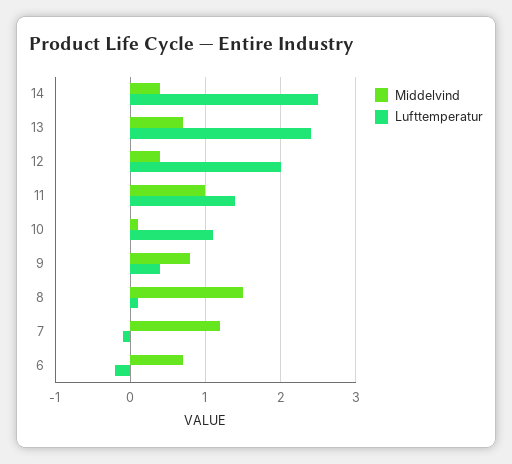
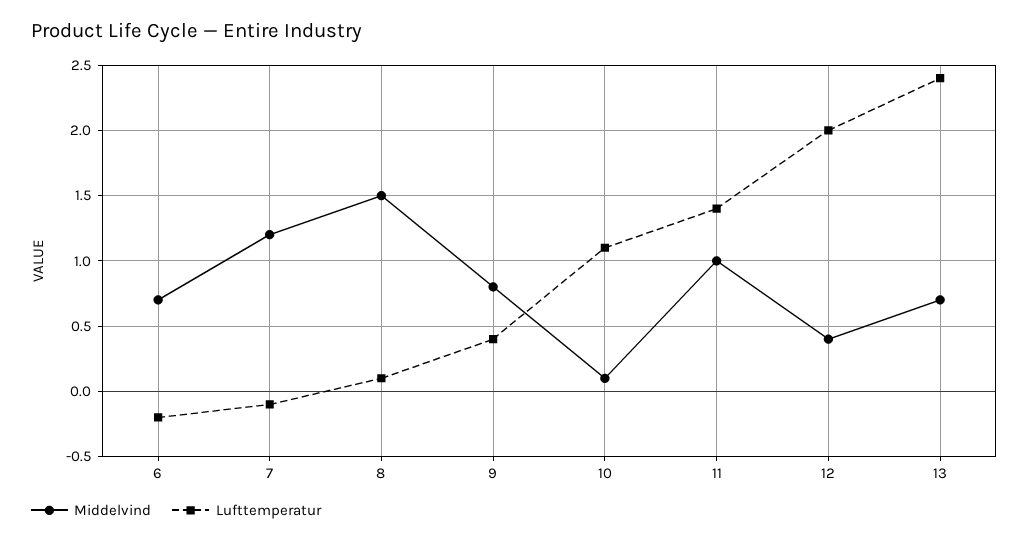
Middelvind, 14: 0.4 -> none
Lufttemperatur, 14: 2.5 -> none

